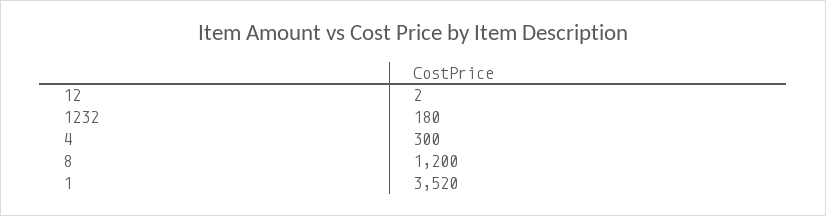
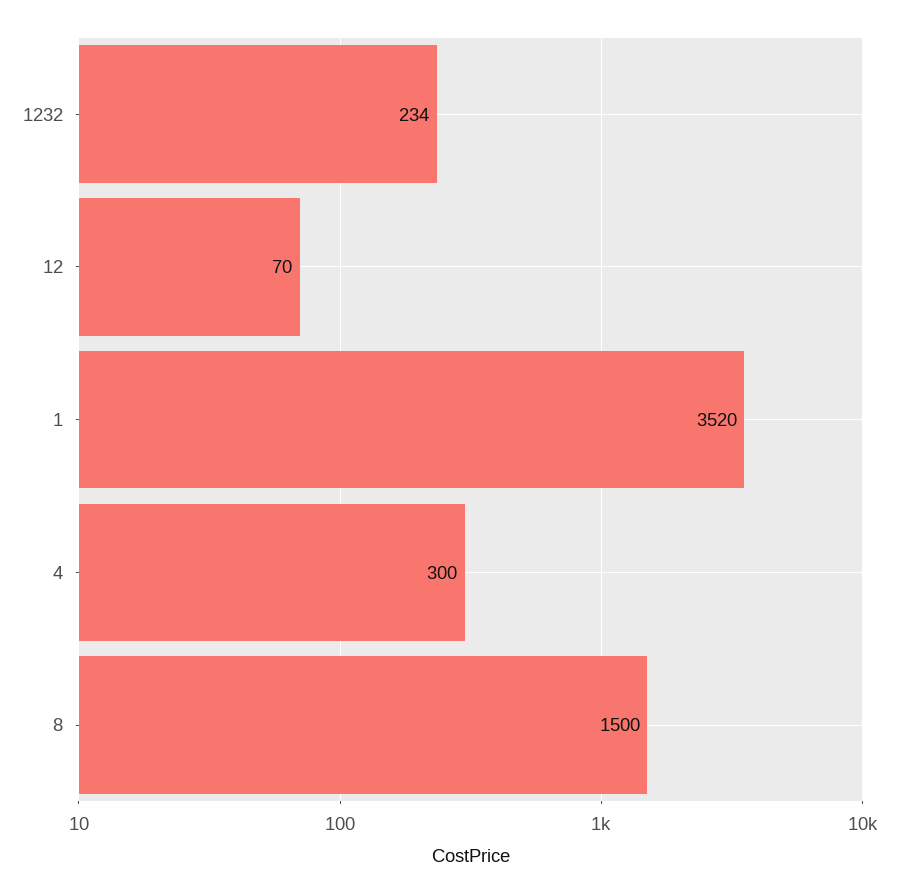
12: 2 -> 70
1232: 180 -> 234
8: 1200 -> 1500

